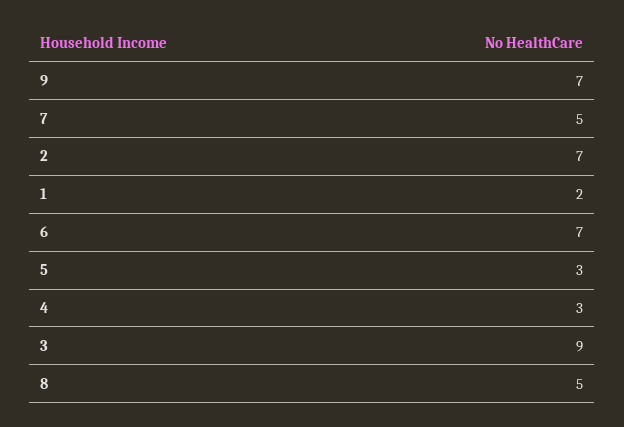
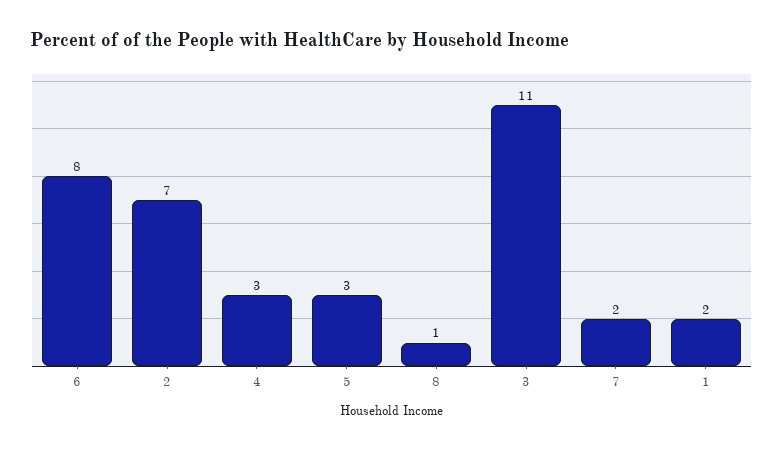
9: 7 -> none
7: 5 -> 2
6: 7 -> 8
3: 9 -> 11
8: 5 -> 1

